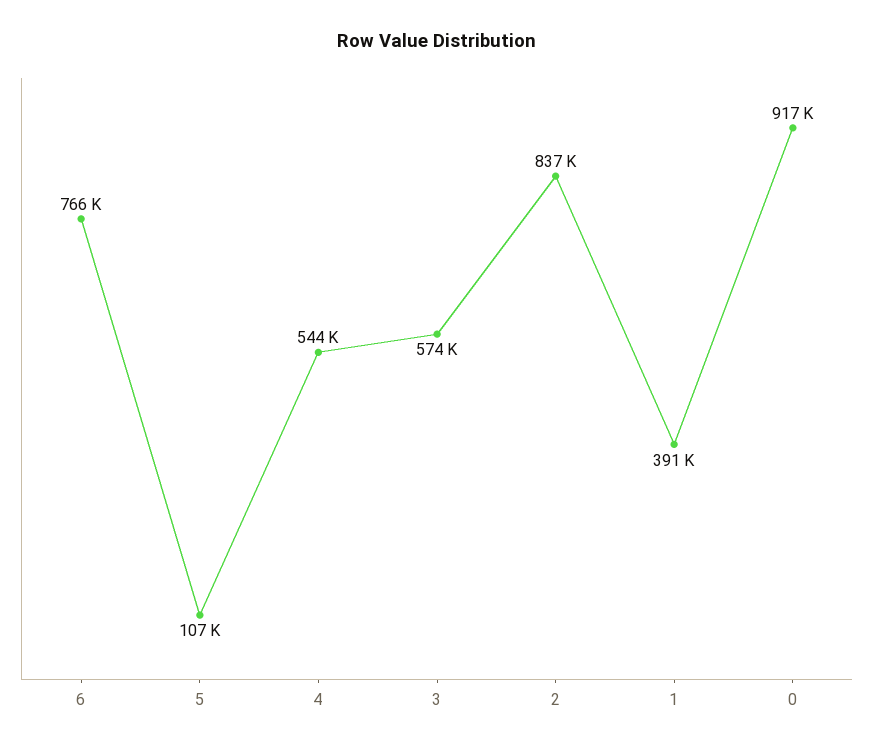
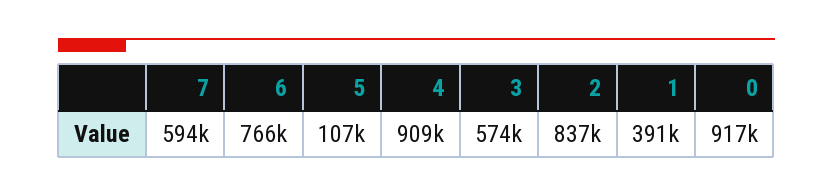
4: 544000 -> 909000
7: none -> 594000

